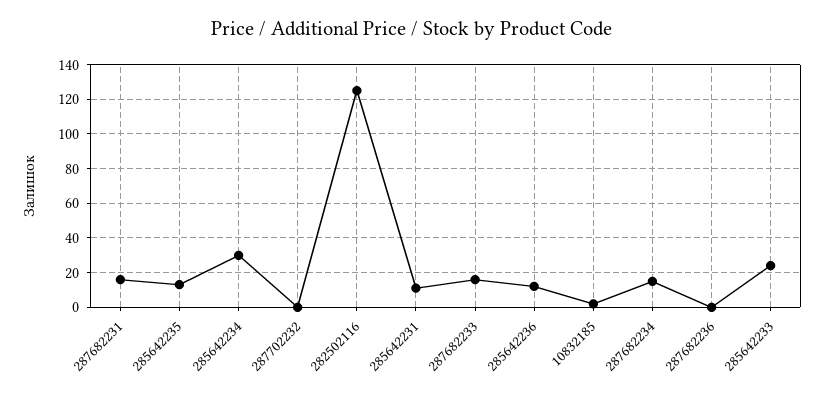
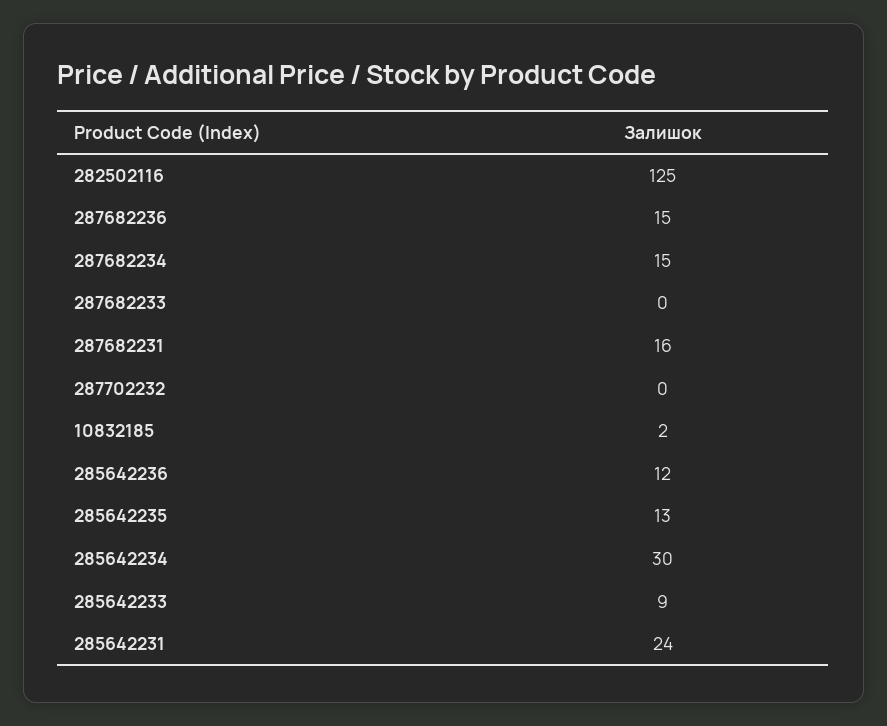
285642231: 10 -> 24
287682233: 15 -> 0
287682236: 0 -> 15
285642233: 25 -> 9

